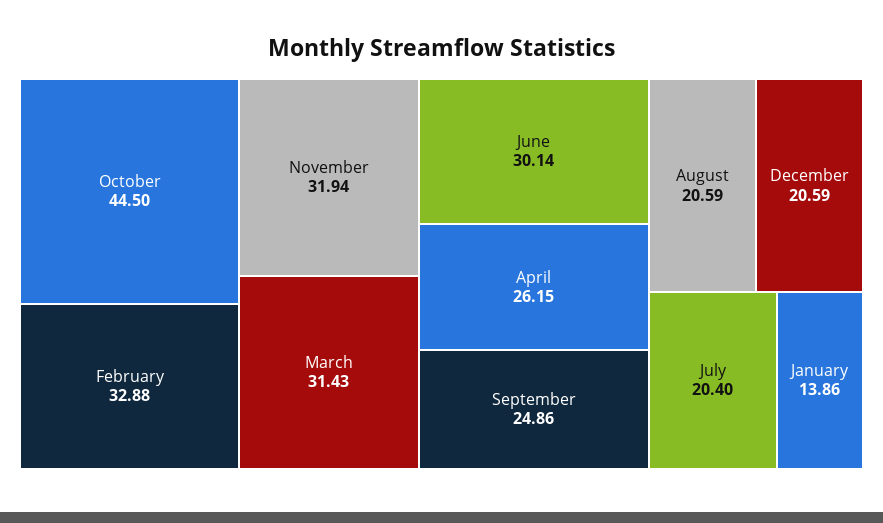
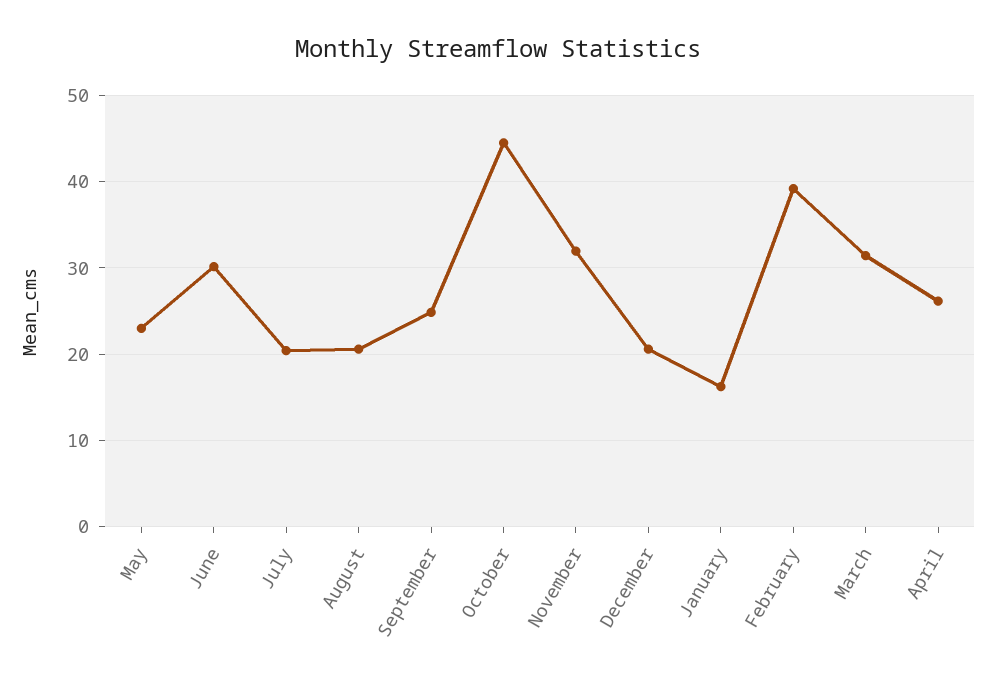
February: 32.88 -> 39
January: 13.86 -> 16
May: none -> 23

